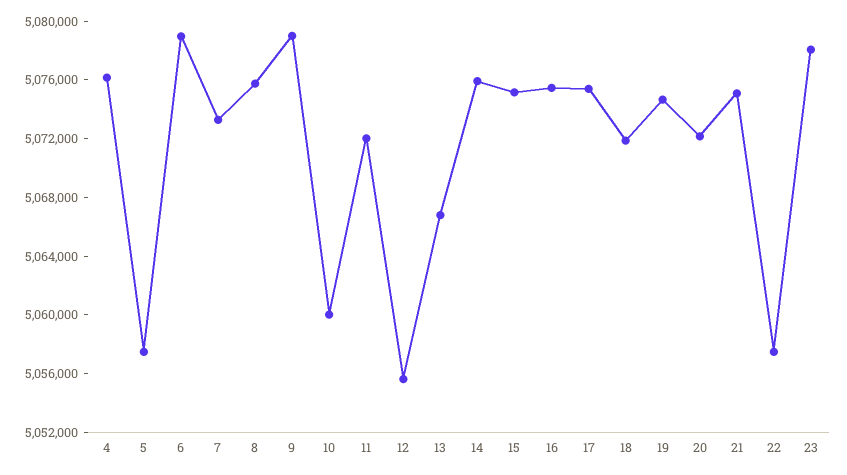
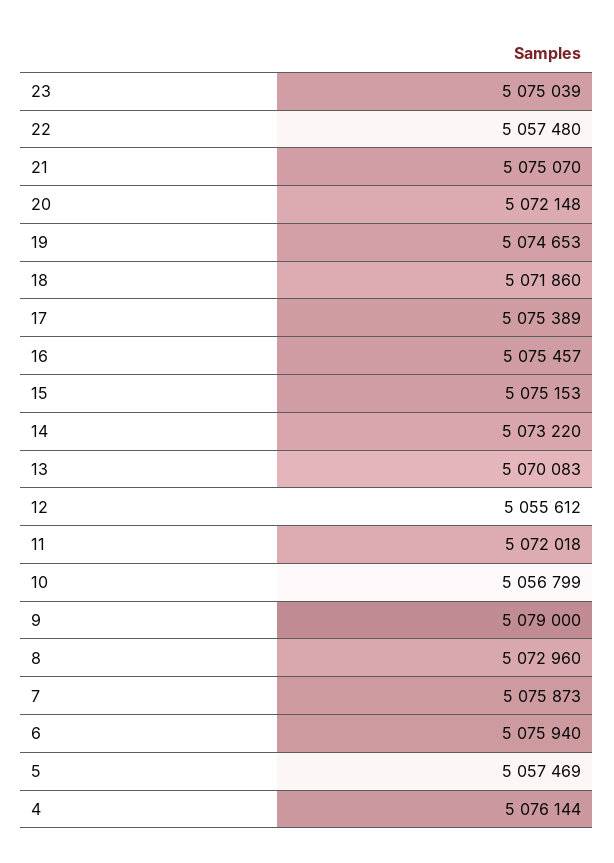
6: 5079000 -> 5075940
7: 5073000 -> 5075873
8: 5076000 -> 5072960
10: 5060000 -> 5056799
13: 5067000 -> 5070083
14: 5076000 -> 5073220
23: 5078000 -> 5075039

